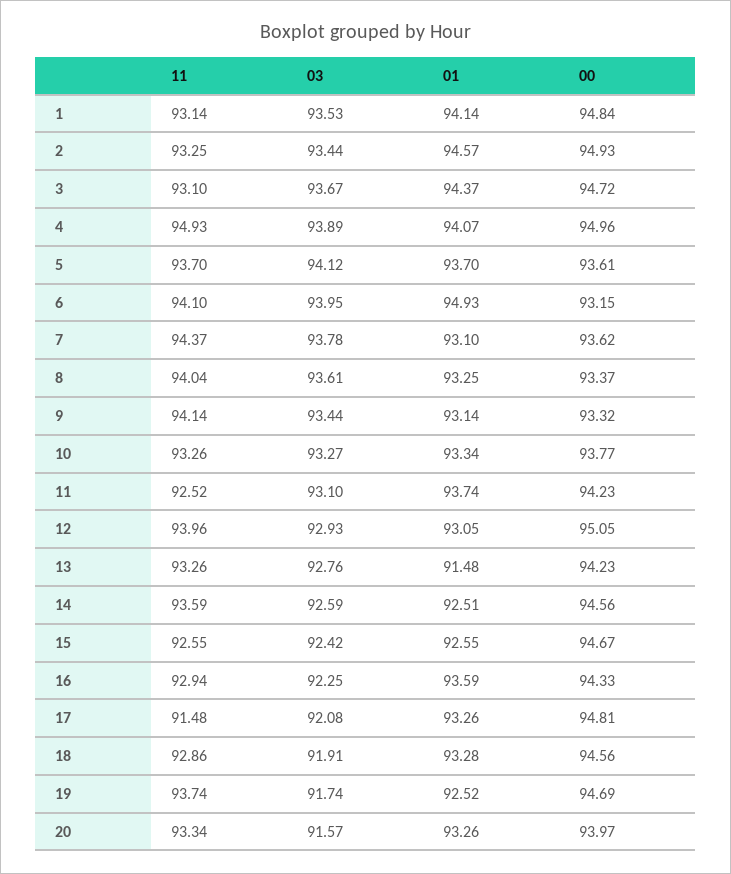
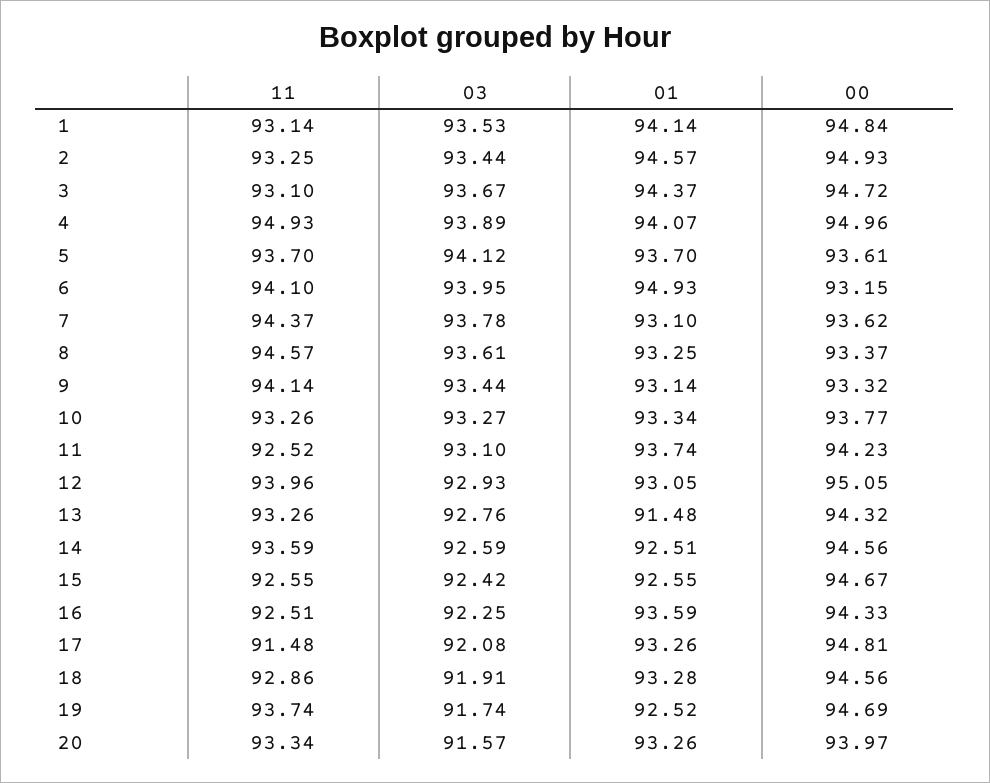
11, 8: 94.04 -> 94.57
00, 13: 94.23 -> 94.32
11, 16: 92.94 -> 92.51

